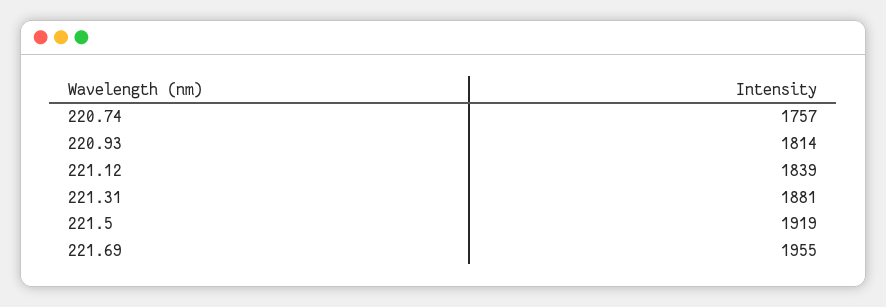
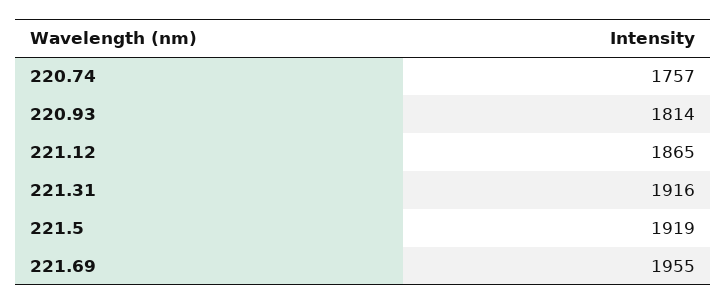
221.12: 1839 -> 1865
221.31: 1881 -> 1916

